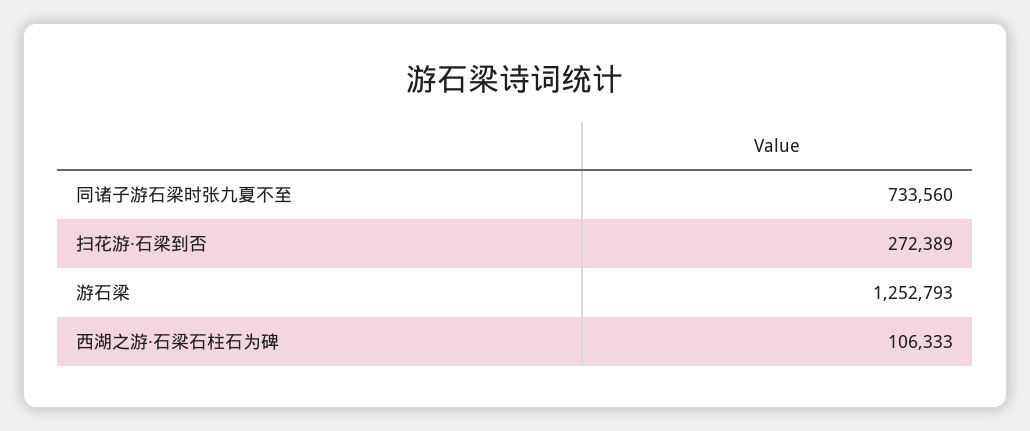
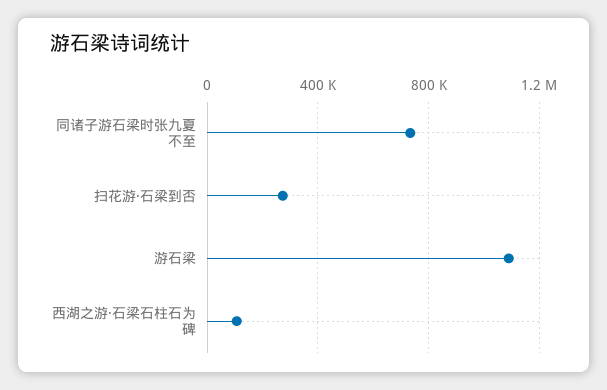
游石梁: 1252793 -> 1100000

